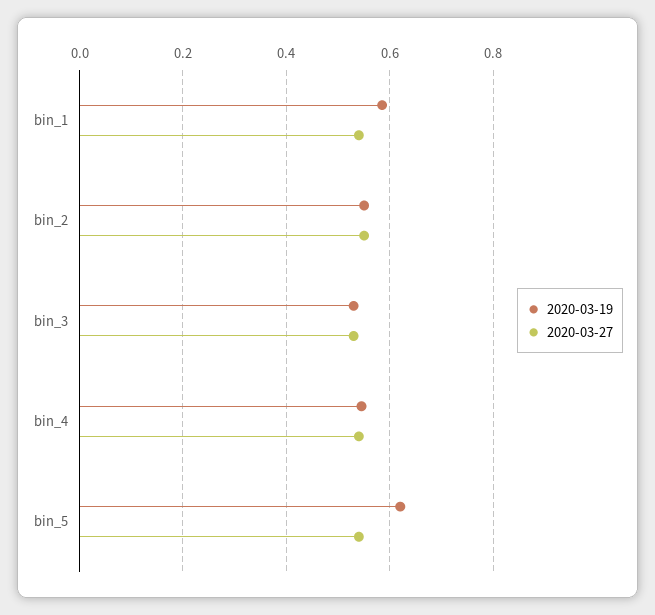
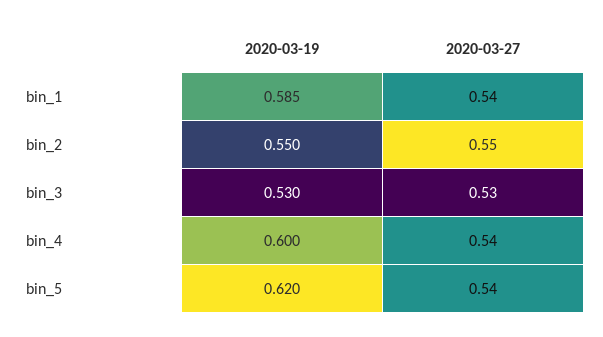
2020-03-19, bin_4: 0.54 -> 0.6

